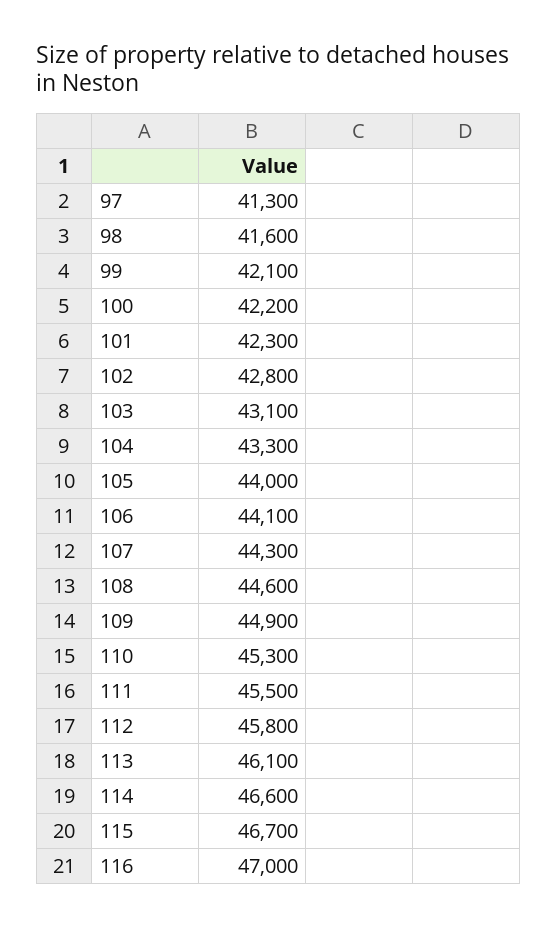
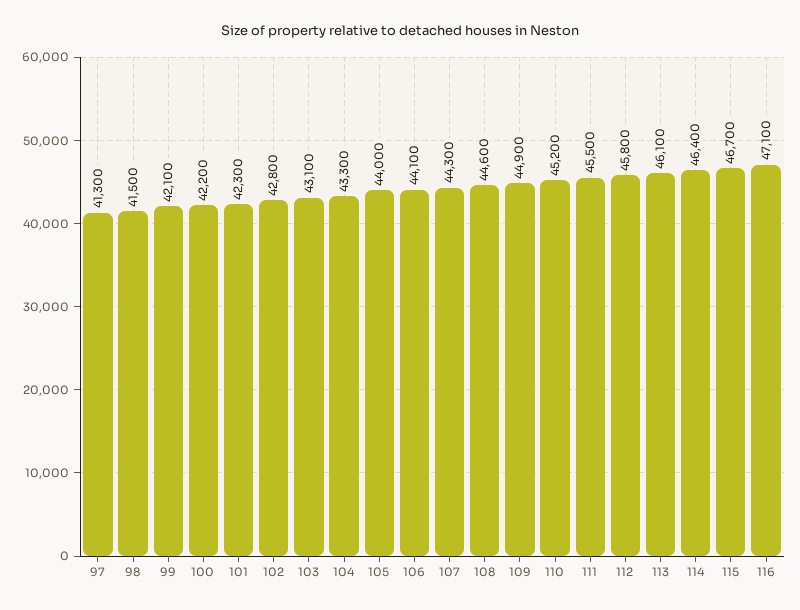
98: 41600 -> 41500
110: 45300 -> 45200
114: 46600 -> 46400
116: 47000 -> 47100

